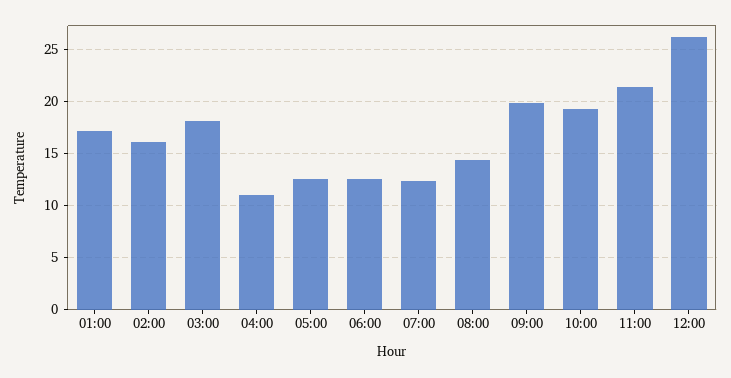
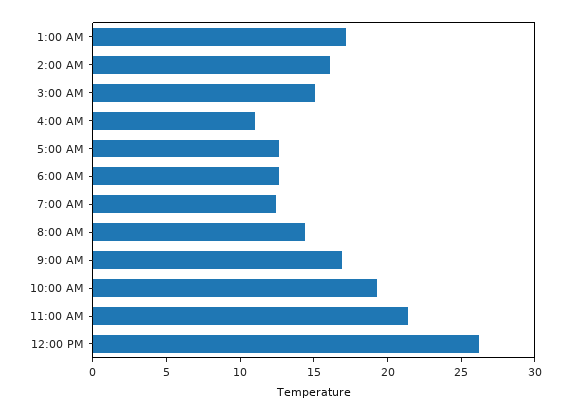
03:00: 18 -> 15
09:00: 20 -> 17

